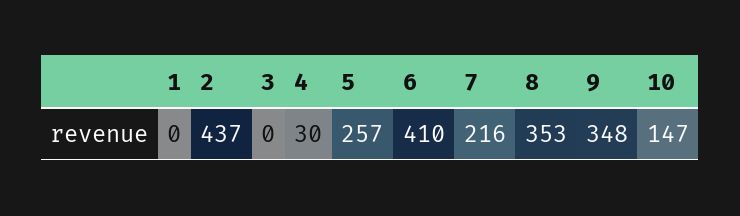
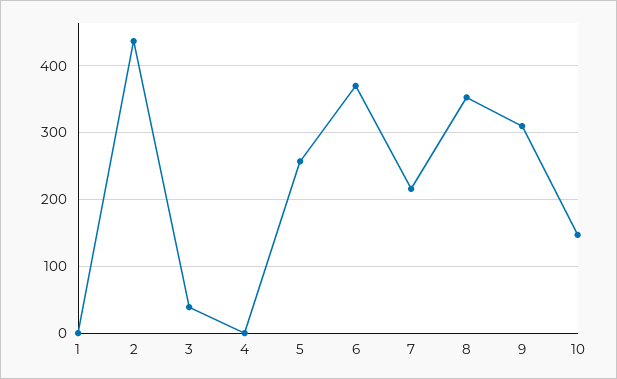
3: 0 -> 40
4: 30 -> 0
6: 410 -> 370
9: 348 -> 310

